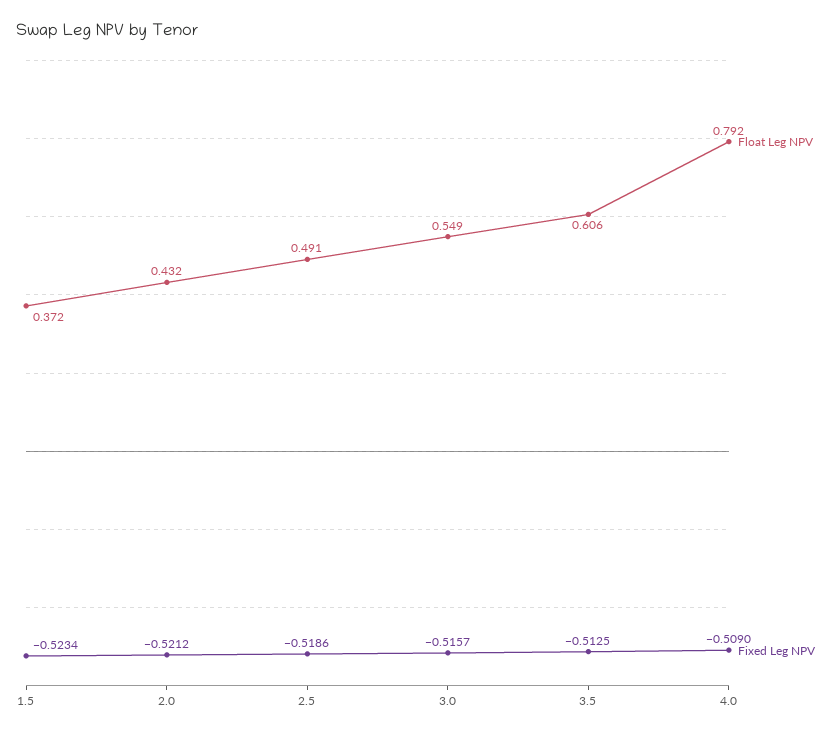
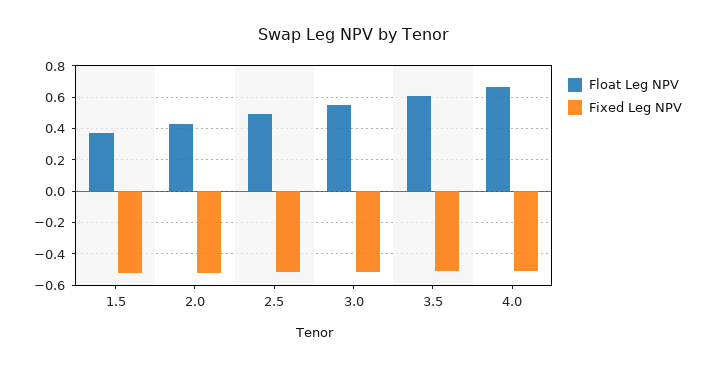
Float Leg NPV, 4.0: 0.792 -> 0.65

